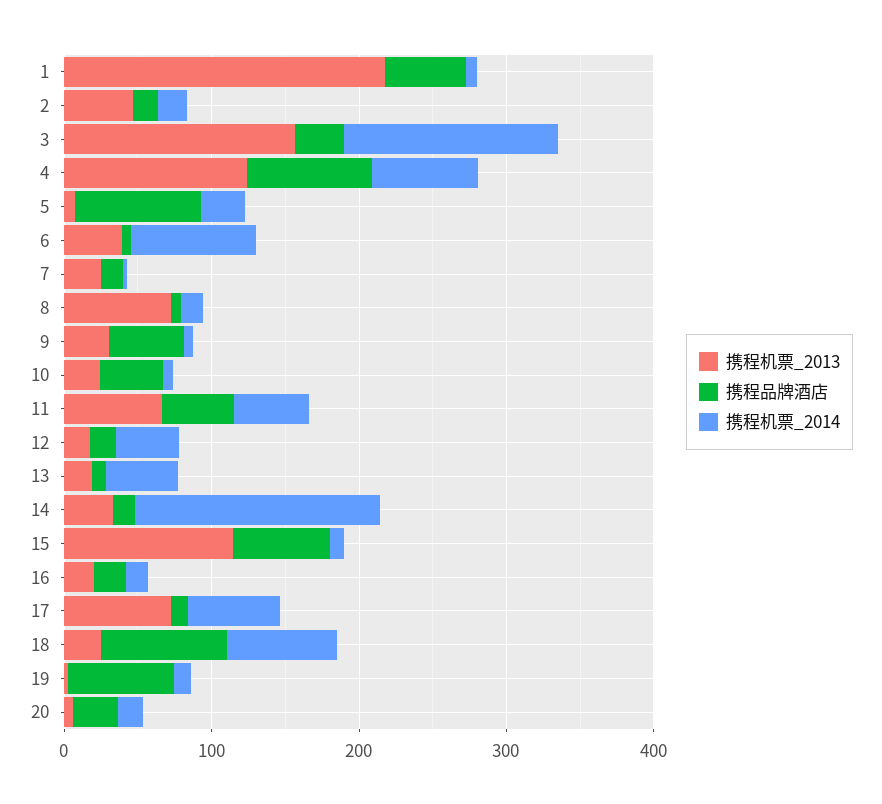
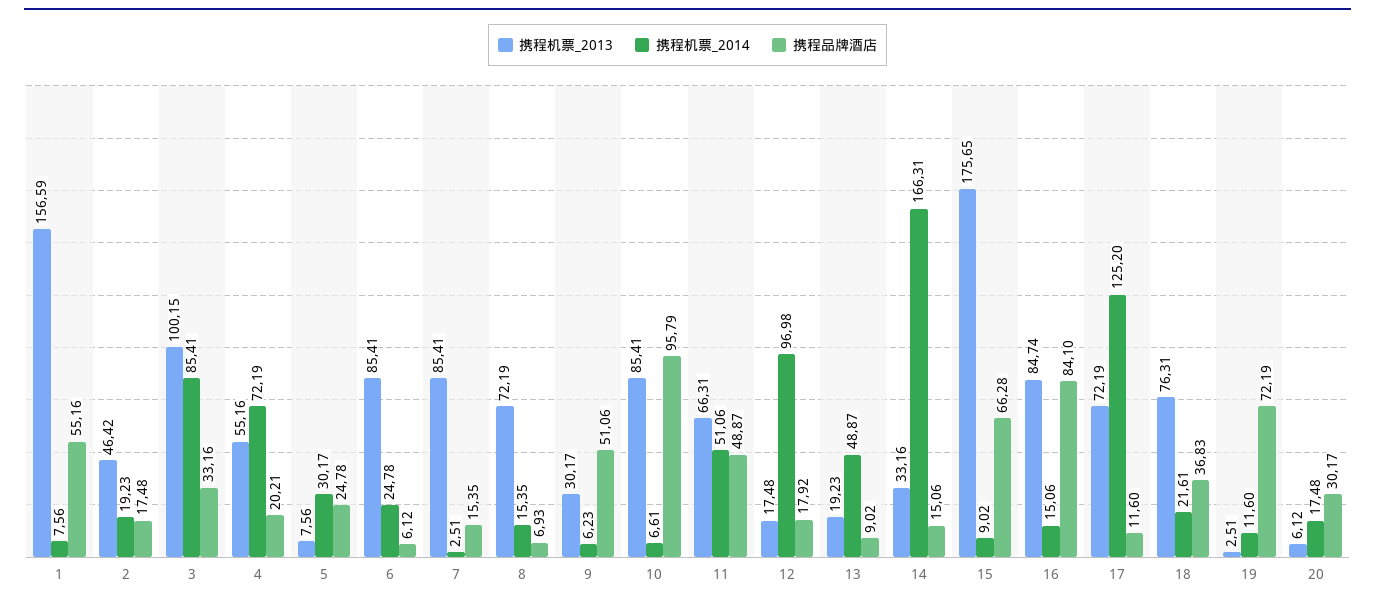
携程机票_2013, 1: 220 -> 156.59
携程机票_2013, 3: 160 -> 100.15
携程机票_2014, 3: 140 -> 85.41
携程机票_2013, 4: 120 -> 55.16
携程品牌酒店, 4: 80 -> 20.21
携程品牌酒店, 5: 80 -> 24.78
携程机票_2013, 6: 40 -> 85.41
携程机票_2014, 6: 80 -> 24.78
携程机票_2013, 7: 20 -> 85.41
携程机票_2013, 10: 20 -> 85.41
携程品牌酒店, 10: 40 -> 95.79
携程机票_2014, 12: 40 -> 96.98
携程机票_2013, 15: 120 -> 175.65
携程机票_2013, 16: 20 -> 84.74
携程品牌酒店, 16: 20 -> 84.1
携程机票_2014, 17: 60 -> 125.2
携程机票_2013, 18: 20 -> 76.31
携程品牌酒店, 18: 80 -> 36.83
携程机票_2014, 18: 80 -> 21.61

